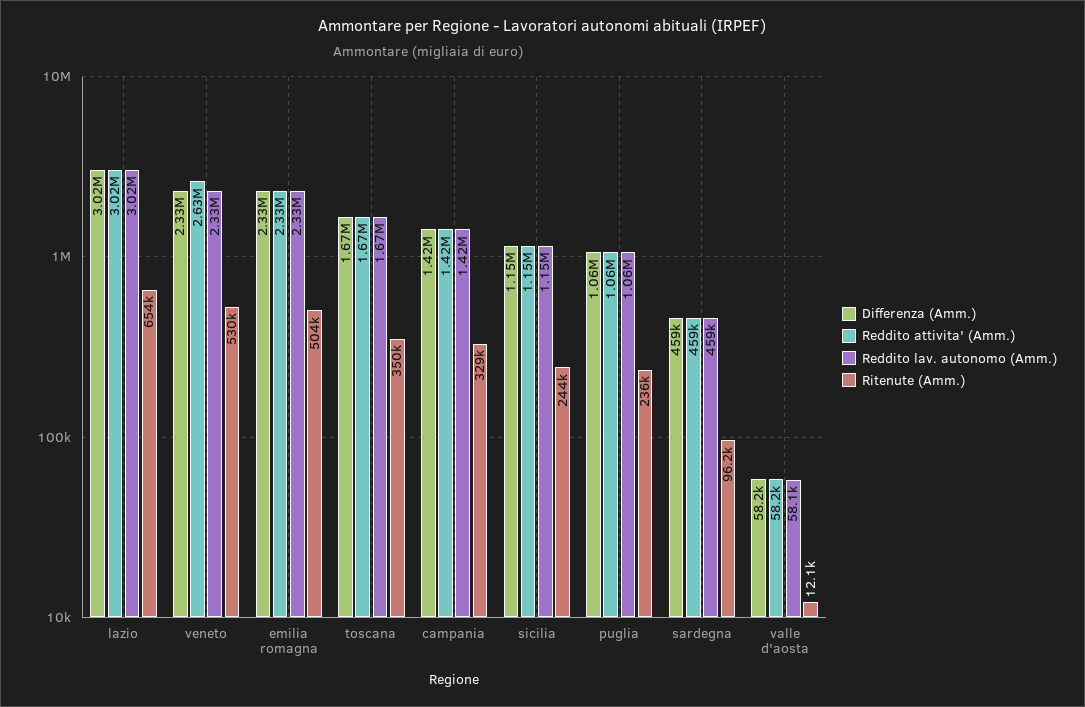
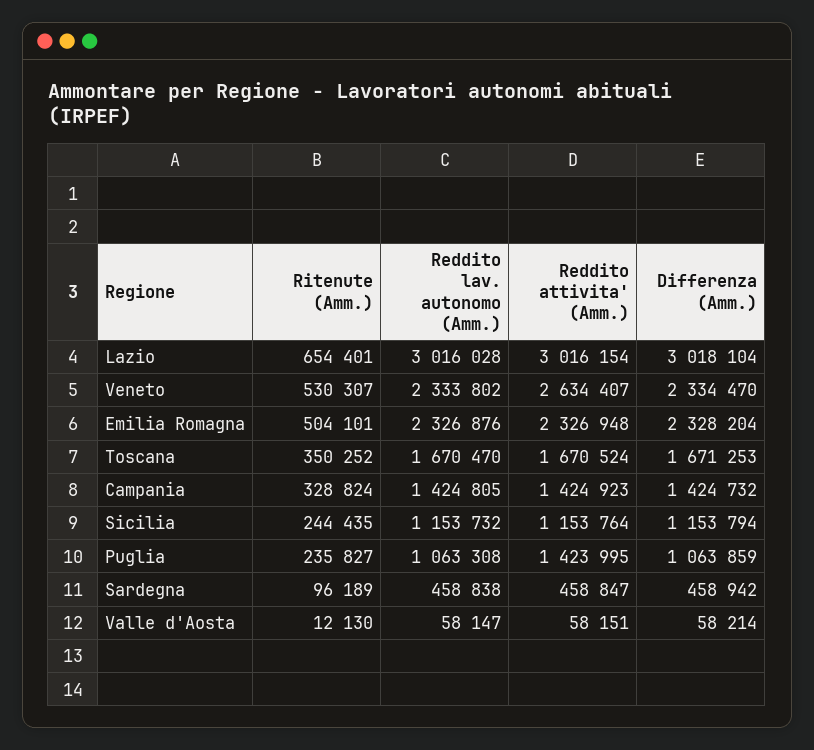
Reddito attivita' (Amm.), puglia: 1060000 -> 1423995

